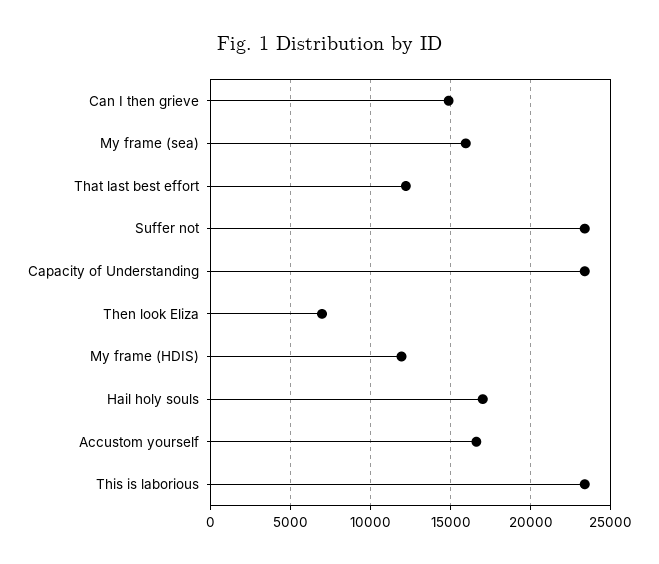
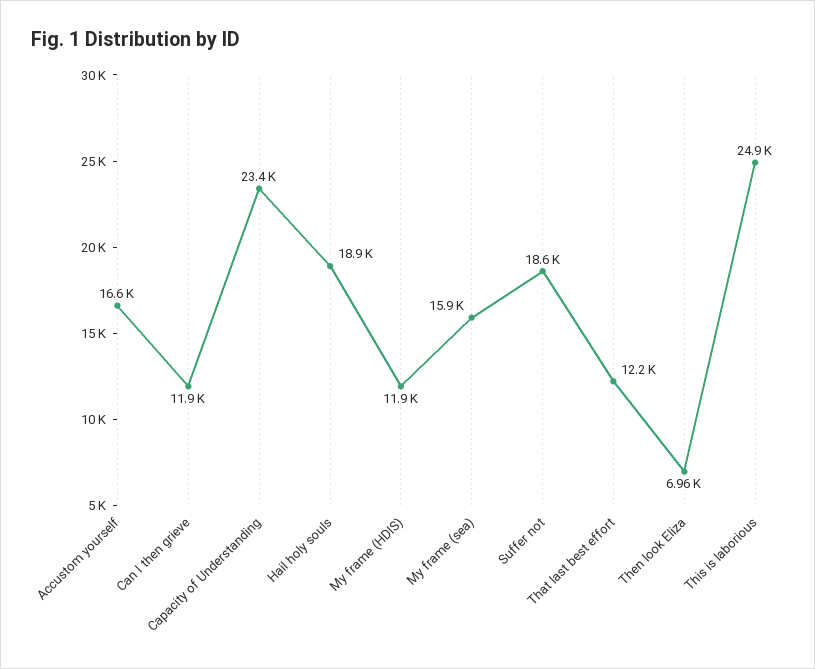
Can I then grieve: 15000 -> 11900
Suffer not: 23500 -> 18600
Hail holy souls: 17000 -> 18900
This is laborious: 23500 -> 24900

